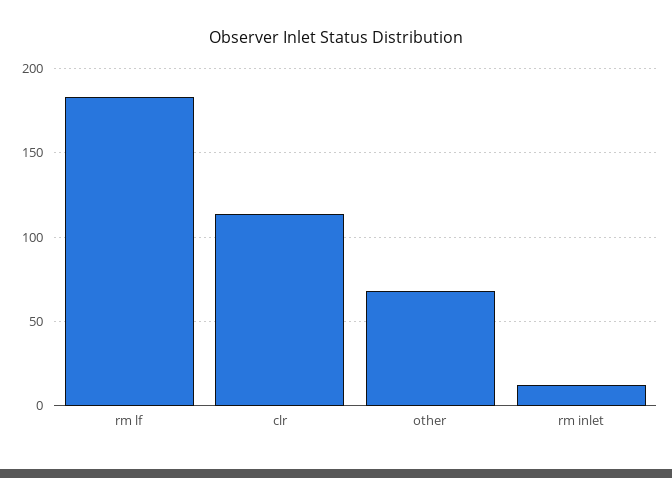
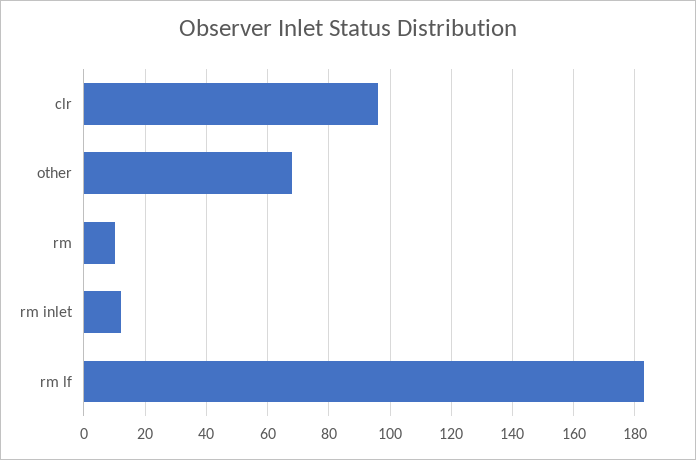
clr: 115 -> 95
rm: none -> 10

